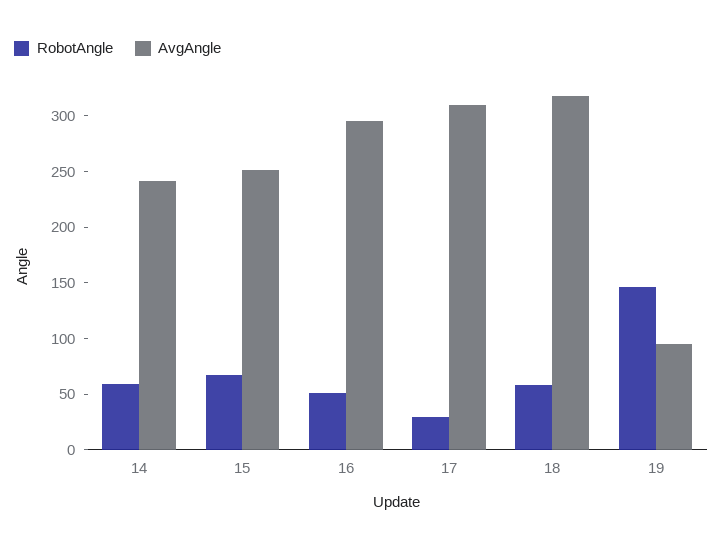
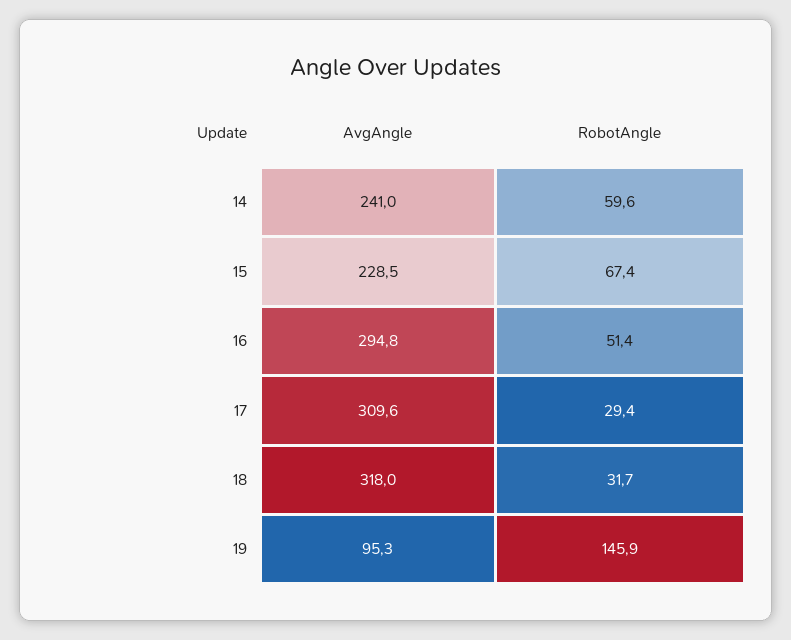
AvgAngle, 15: 250 -> 228.5
RobotAngle, 18: 60 -> 31.7

